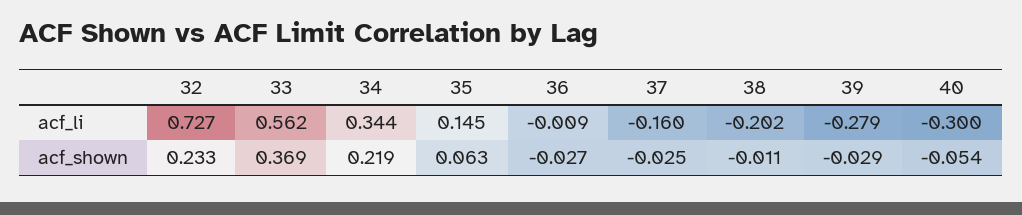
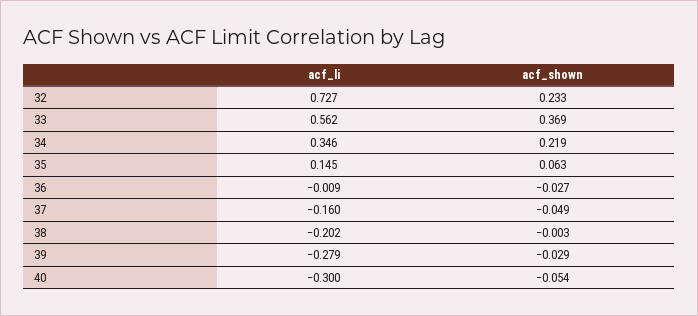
34, acf_li: 0.344 -> 0.346
37, acf_shown: -0.025 -> -0.049
38, acf_shown: -0.011 -> -0.003

